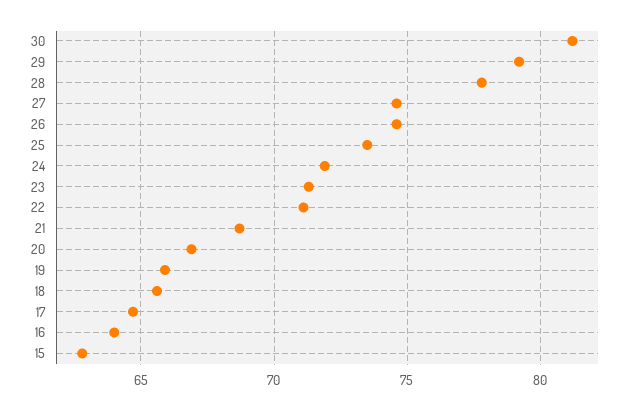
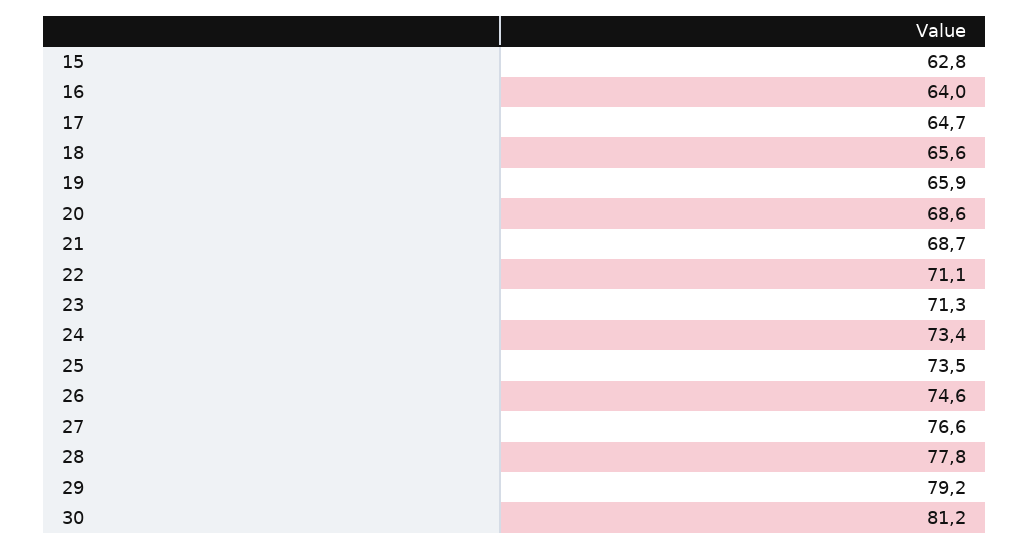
27: 74.5 -> 76.6
24: 72 -> 73.4
20: 67 -> 68.6

